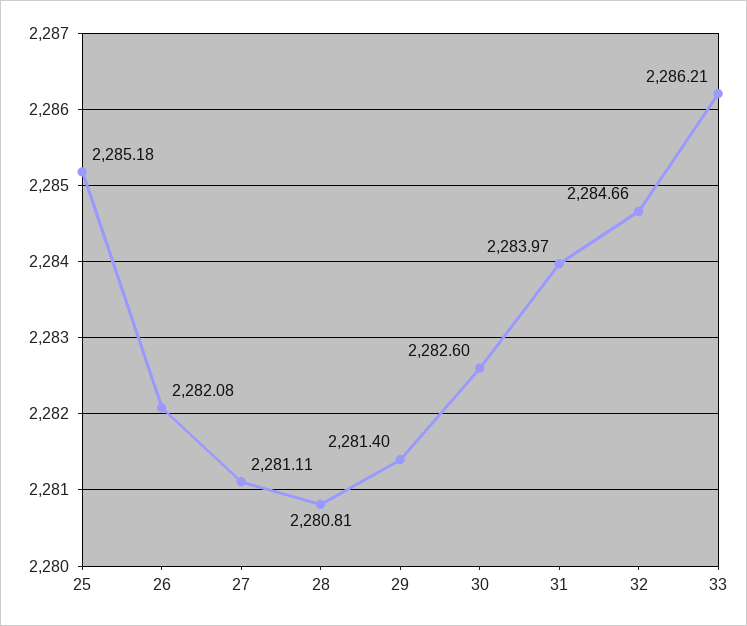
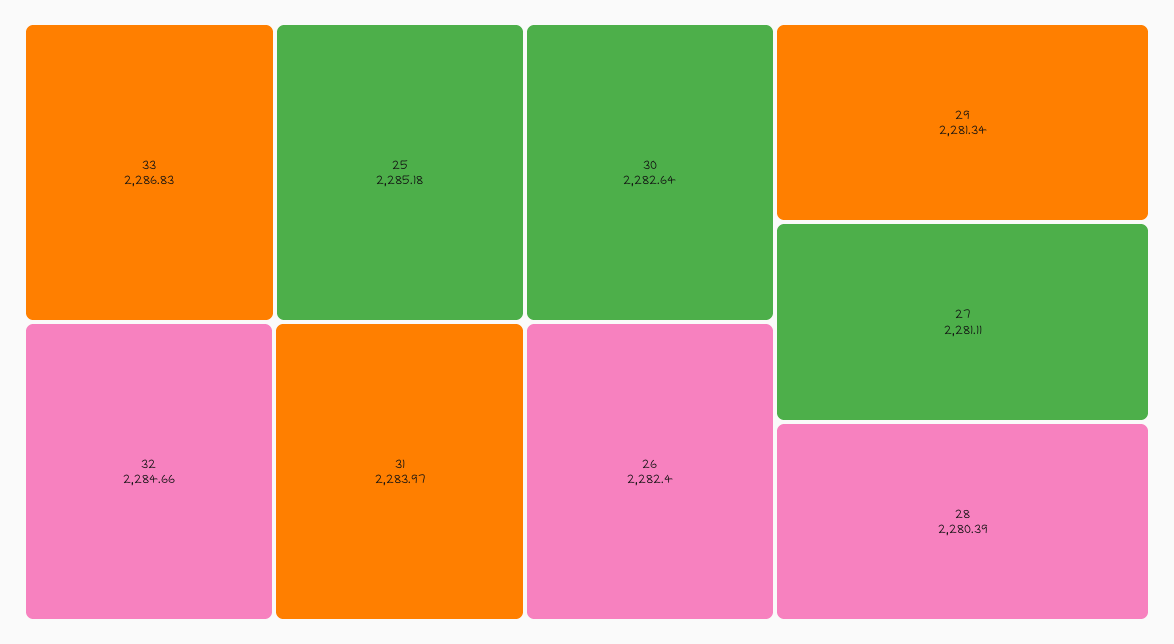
26: 2282.08 -> 2282.4
28: 2280.81 -> 2280.39
29: 2281.4 -> 2281.34
30: 2282.6 -> 2282.64
33: 2286.21 -> 2286.83

